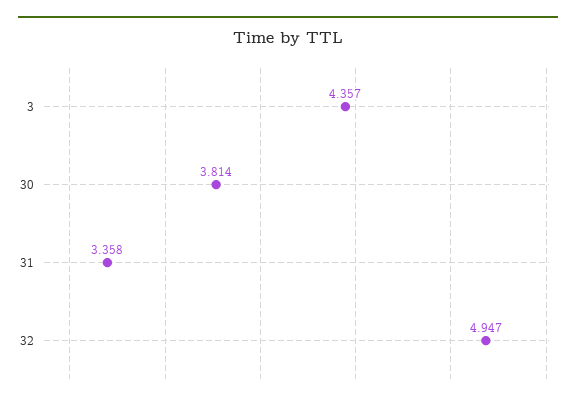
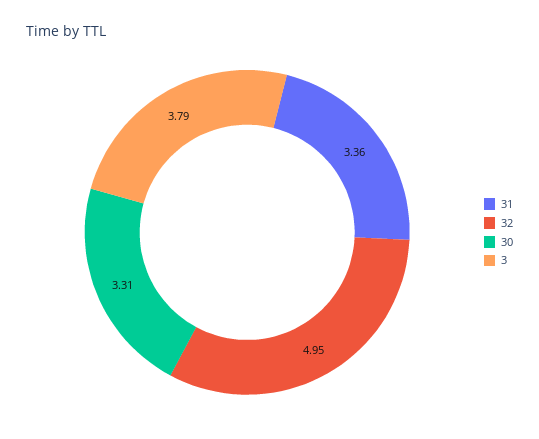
3: 4.357 -> 3.79
30: 3.814 -> 3.31

